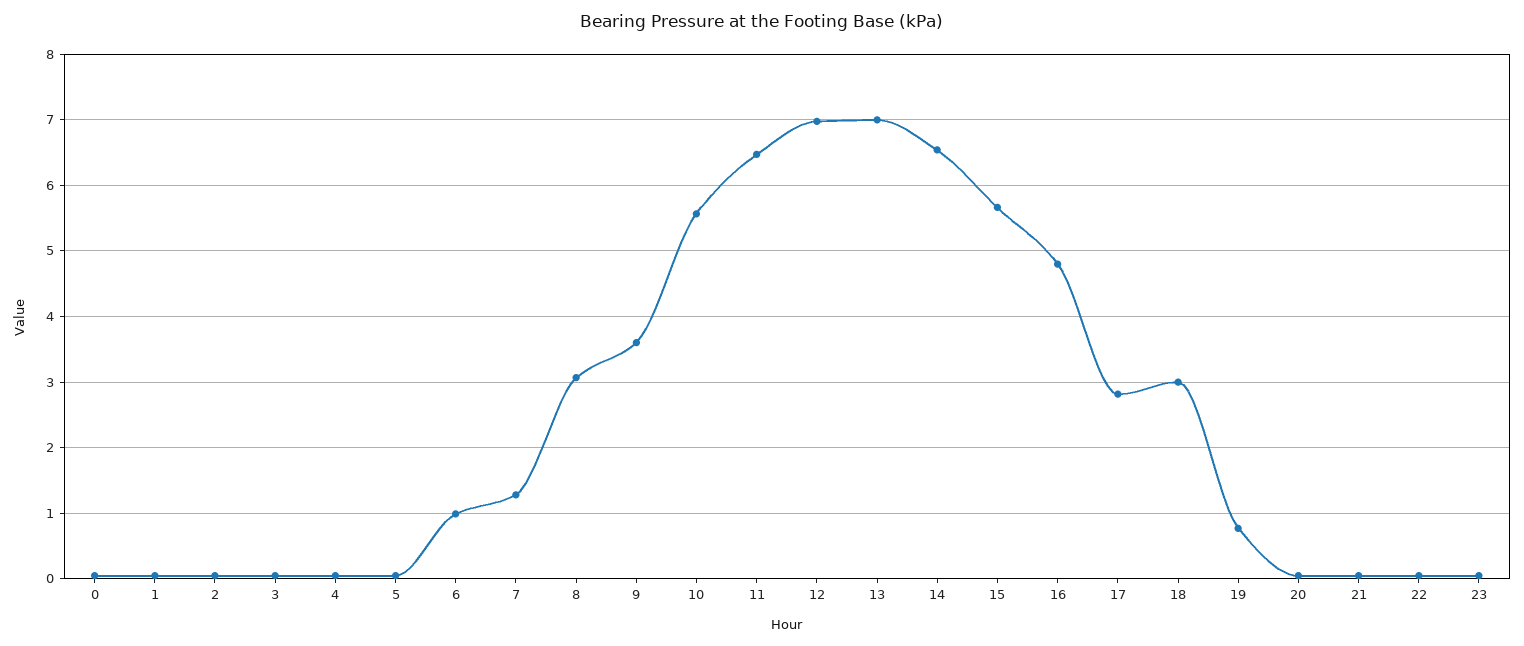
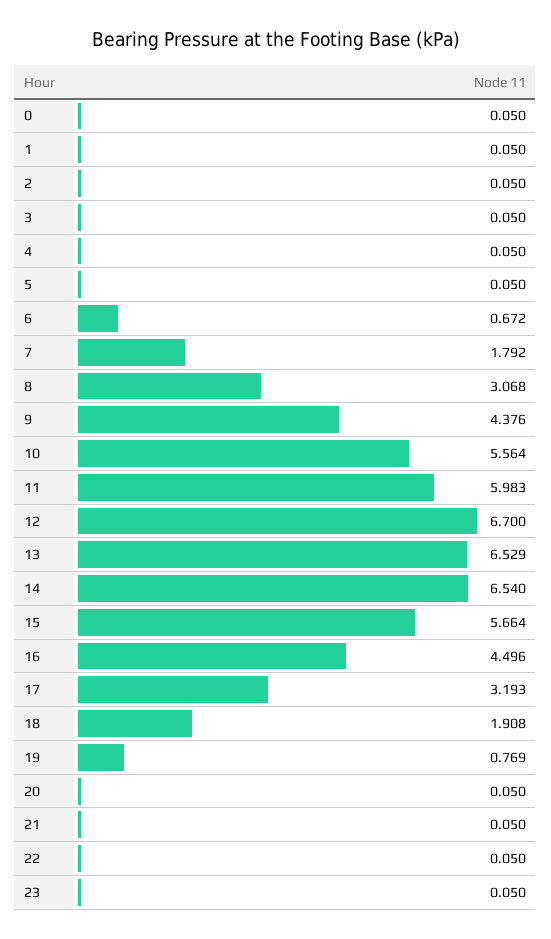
6: 1 -> 0.672
7: 1.3 -> 1.792
9: 3.6 -> 4.376
11: 6.5 -> 5.983
12: 7 -> 6.7
13: 7 -> 6.529
16: 4.8 -> 4.496
17: 2.8 -> 3.193
18: 3 -> 1.908

